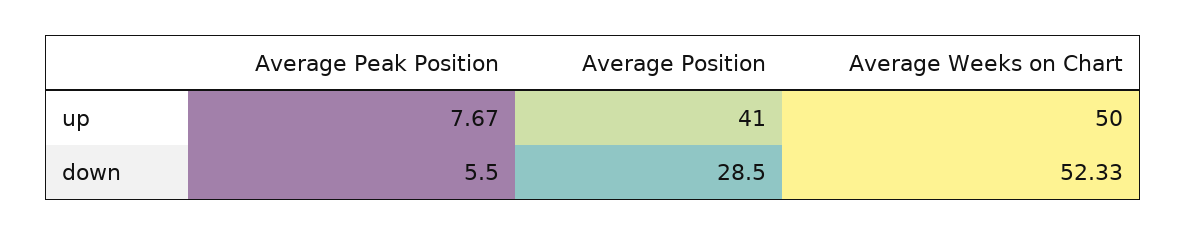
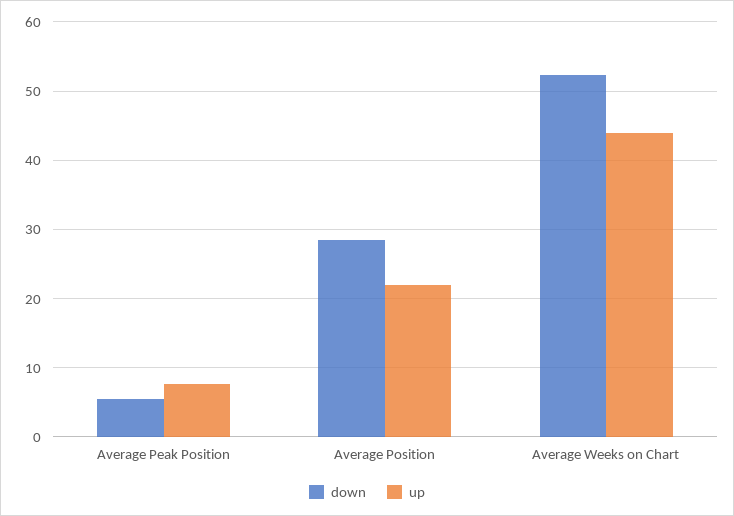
up, Average Position: 41 -> 22
up, Average Weeks on Chart: 50 -> 44

